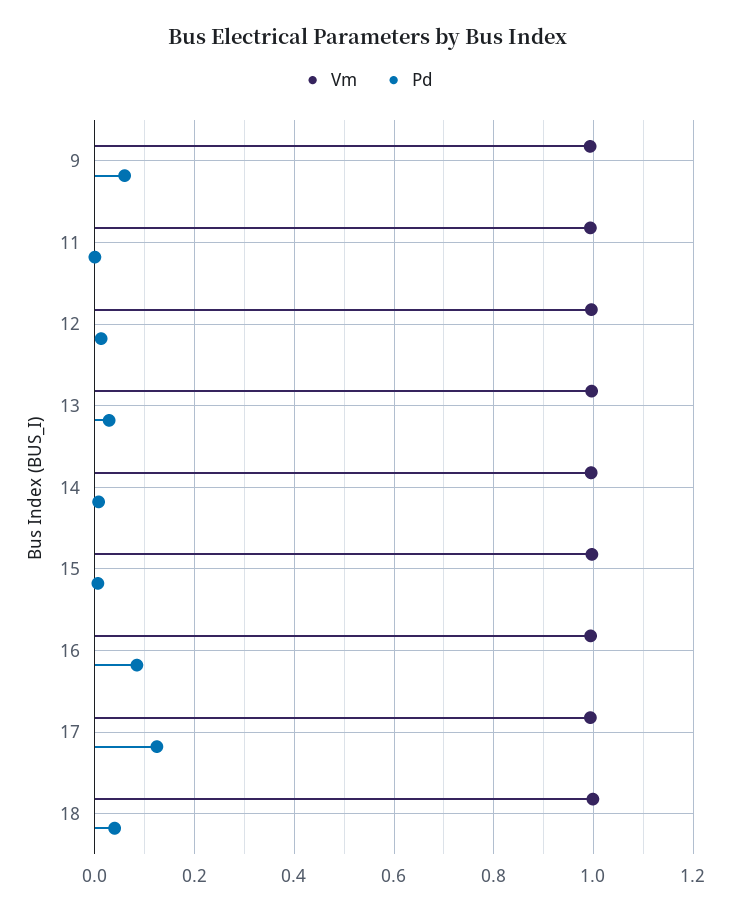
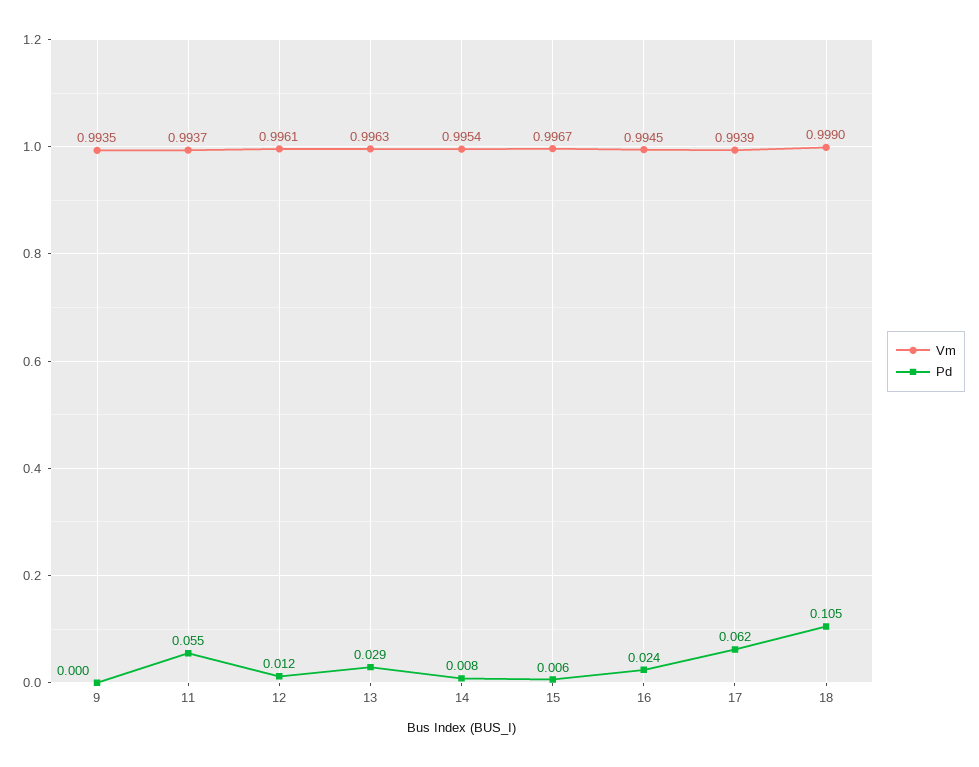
Pd, 9: 0.06 -> 0
Pd, 11: 0 -> 0.055
Pd, 16: 0.08 -> 0.024
Pd, 17: 0.12 -> 0.062
Pd, 18: 0.04 -> 0.105

